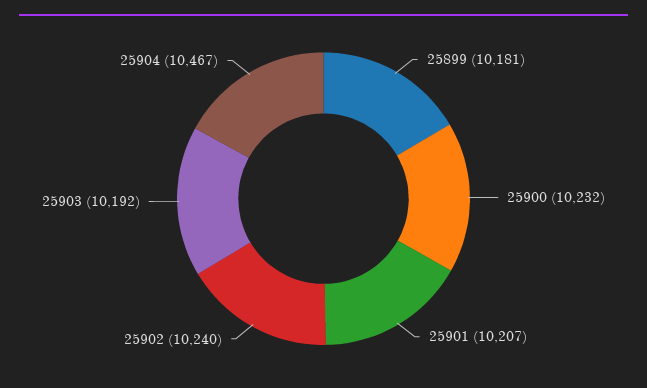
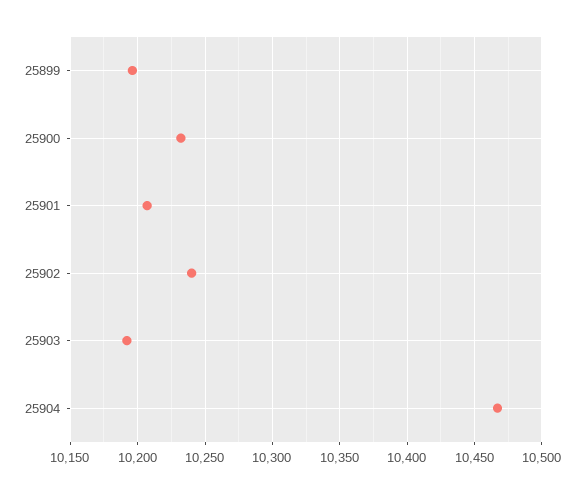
25899: 10181 -> 10195

